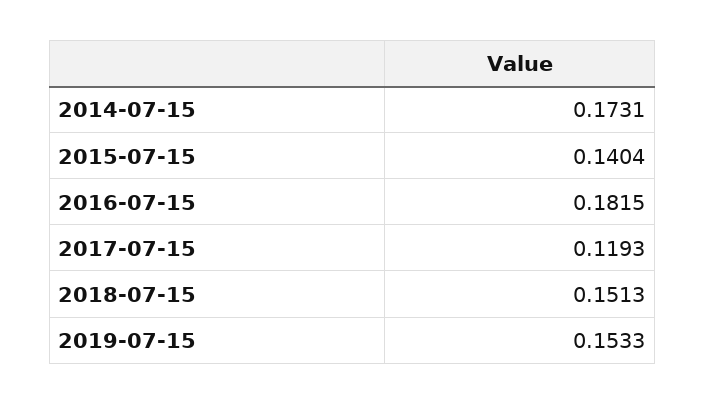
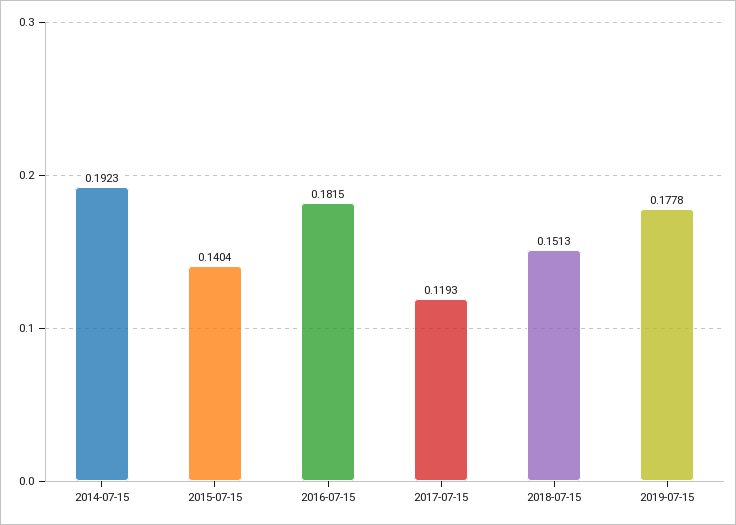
2014-07-15: 0.1731 -> 0.1923
2019-07-15: 0.1533 -> 0.1778

